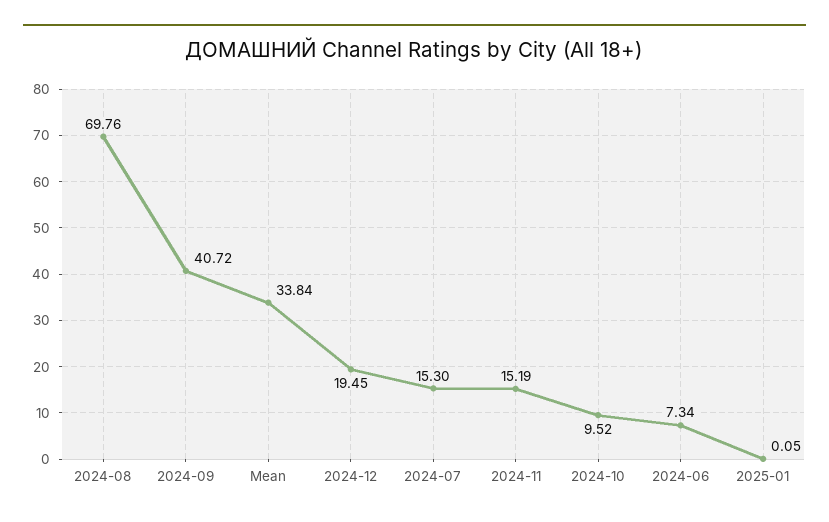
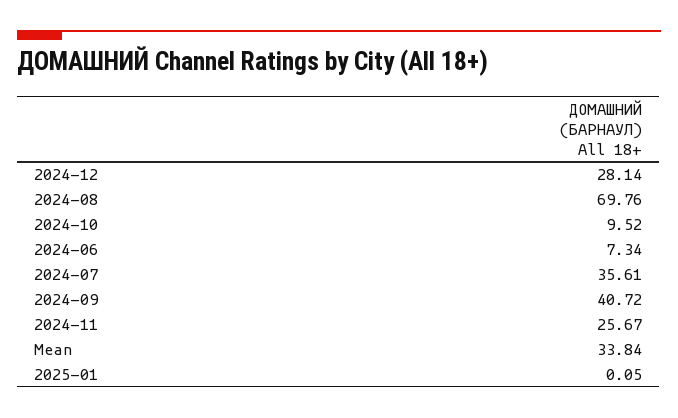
2024-12: 19.45 -> 28.14
2024-07: 15.3 -> 35.61
2024-11: 15.19 -> 25.67

